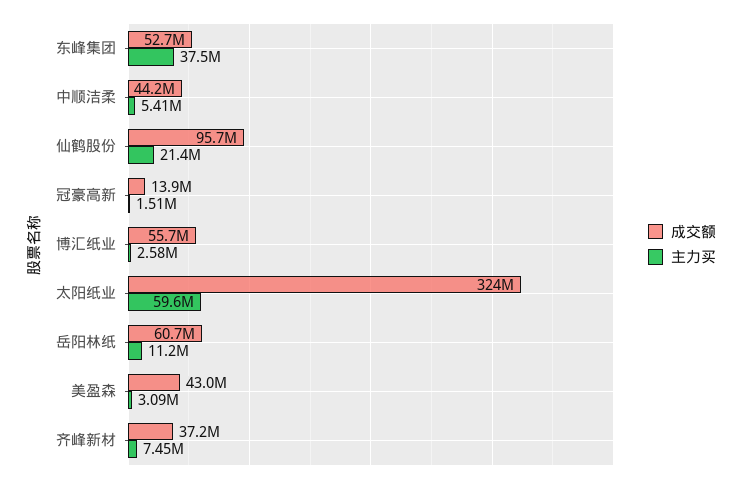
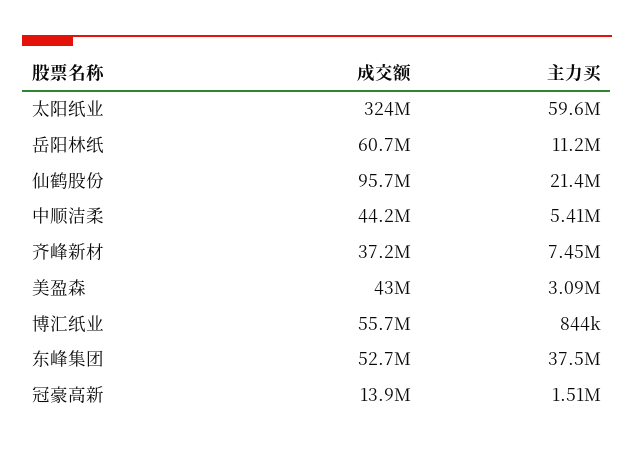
主力买, 博汇纸业: 2580000 -> 844000

